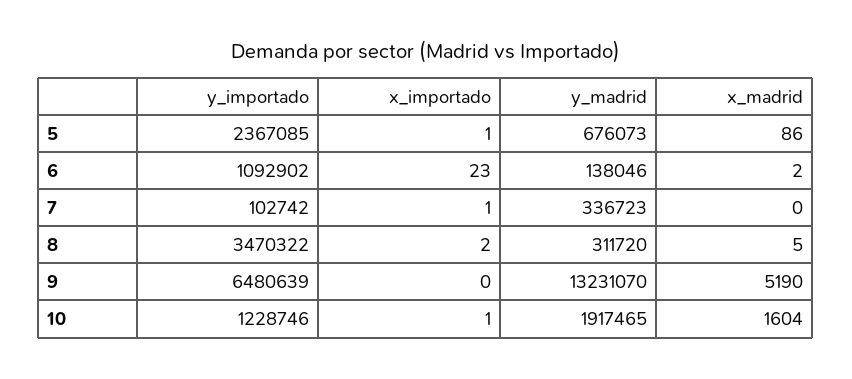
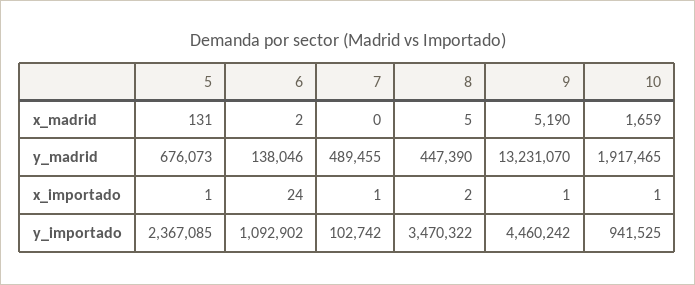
x_madrid, 5: 86 -> 131
x_importado, 6: 23 -> 24
y_madrid, 7: 336723 -> 489455
y_madrid, 8: 311720 -> 447390
y_importado, 9: 6480639 -> 4460242
x_importado, 9: 0 -> 1
y_importado, 10: 1228746 -> 941525
x_madrid, 10: 1604 -> 1659

